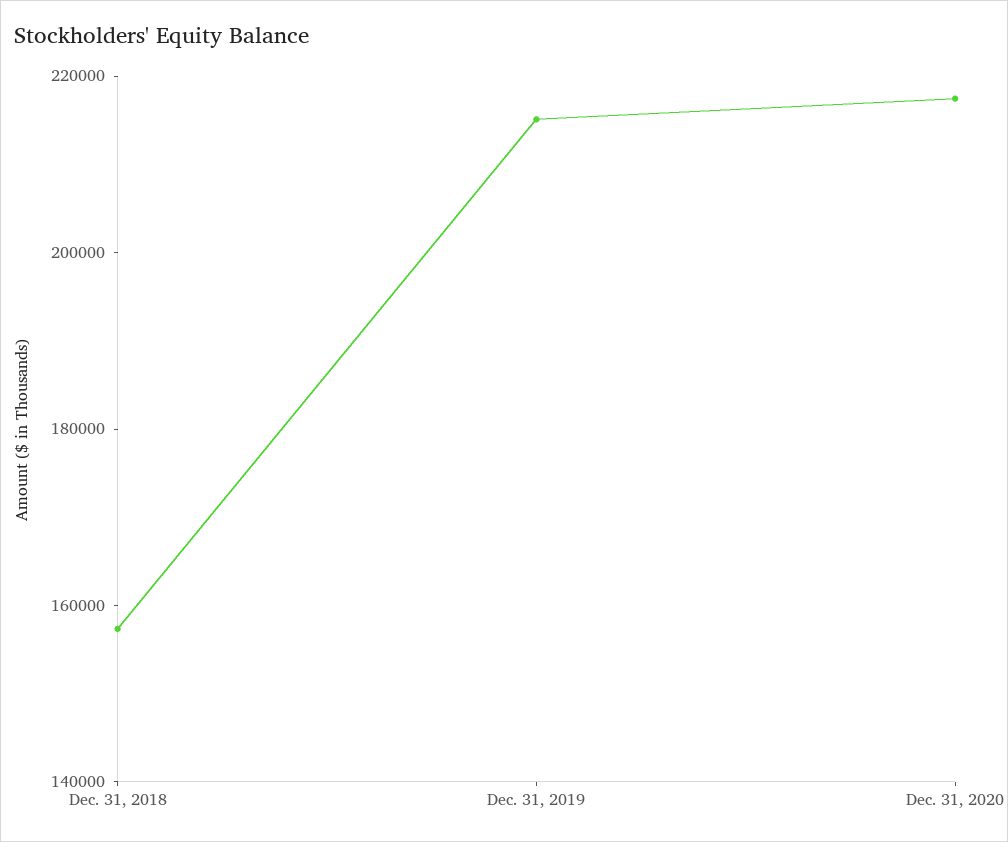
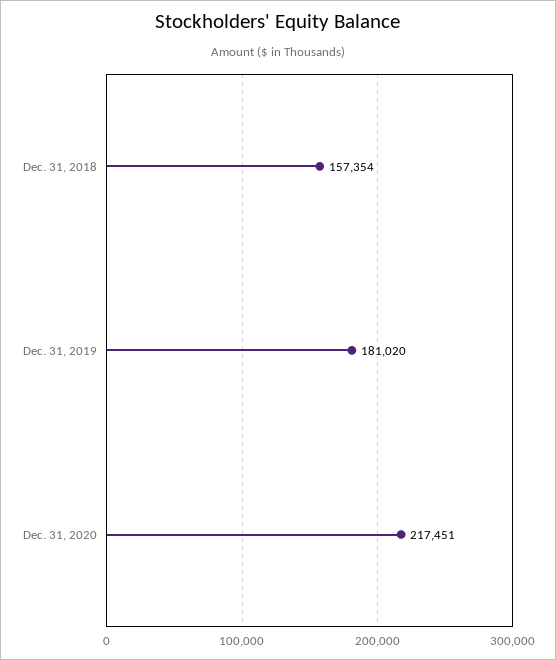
Dec. 31, 2019: 215000 -> 181020

